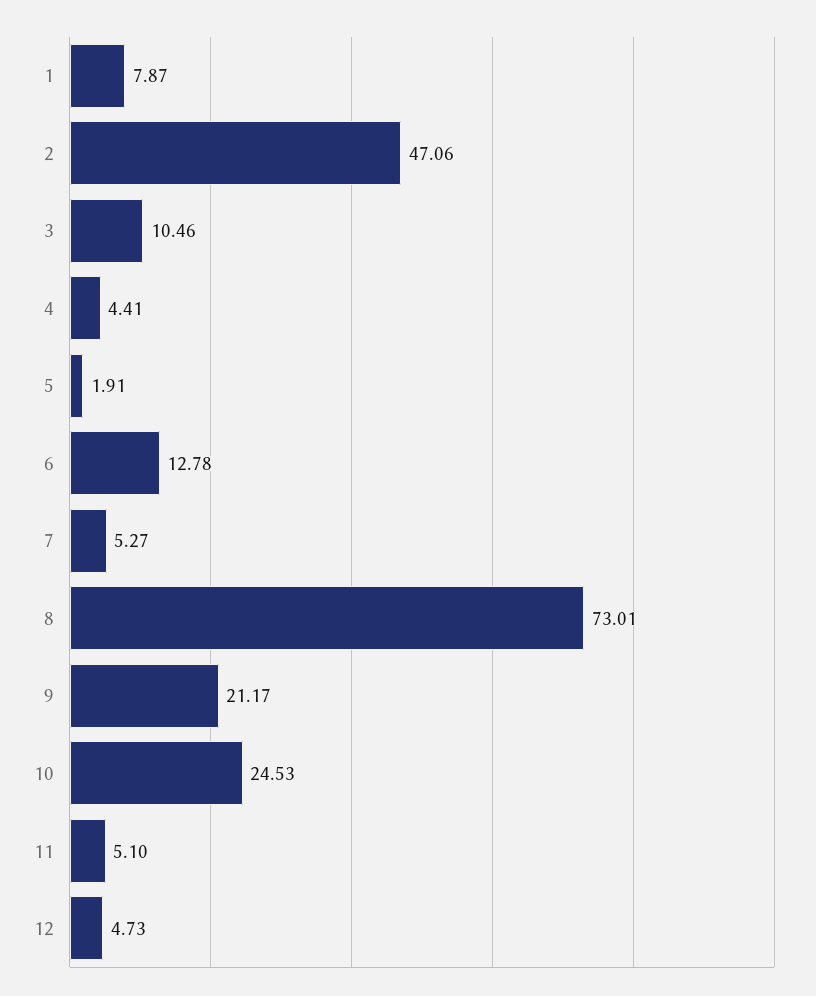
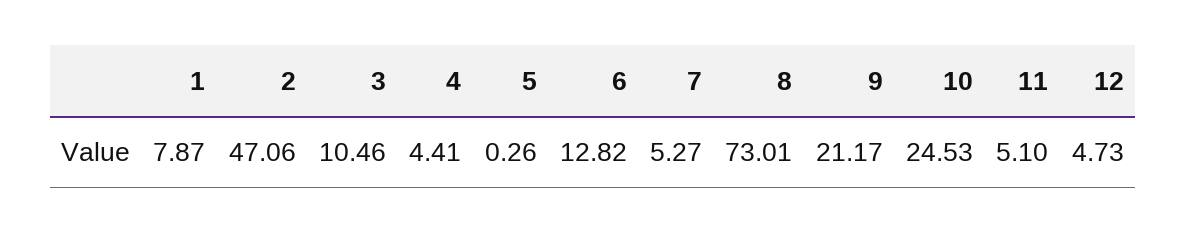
5: 1.91 -> 0.26
6: 12.78 -> 12.82

